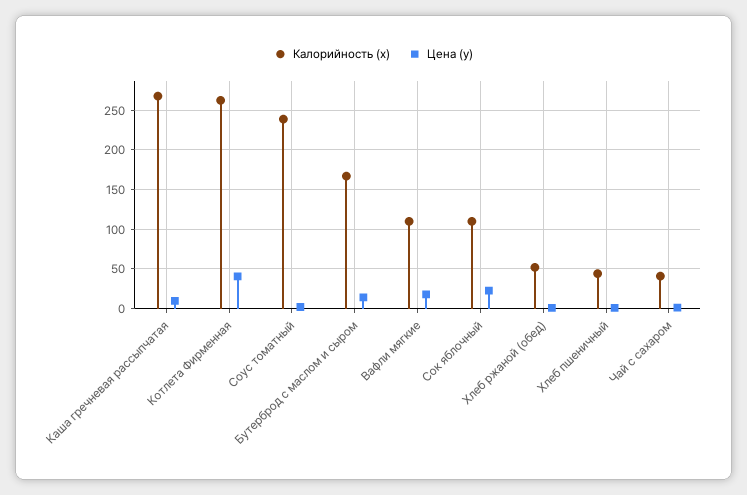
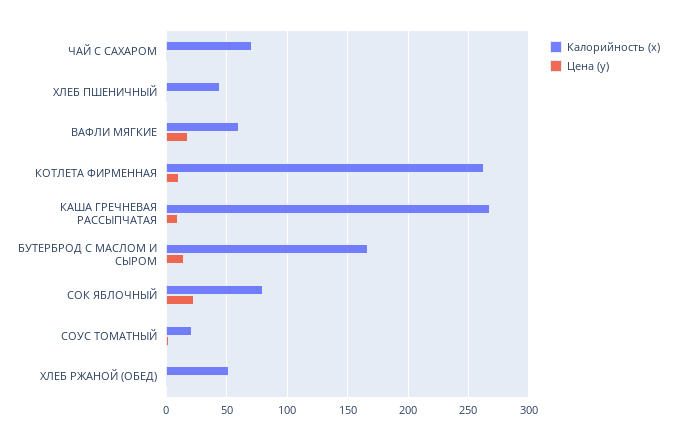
Цена (y), Котлета Фирменная: 40 -> 10
Калорийность (x), Соус томатный: 240 -> 20
Калорийность (x), Вафли мягкие: 110 -> 60
Калорийность (x), Сок яблочный: 110 -> 80
Калорийность (x), Чай с сахаром: 40 -> 70

